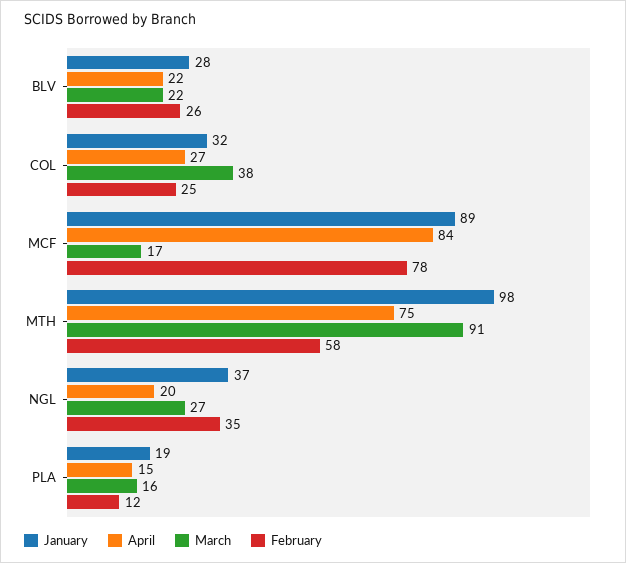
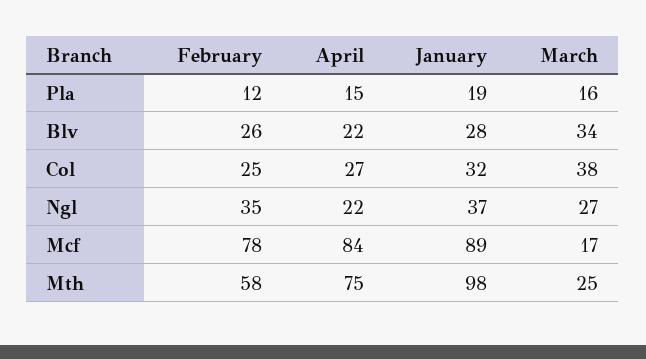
March, BLV: 22 -> 34
March, MTH: 91 -> 25
April, NGL: 20 -> 22

